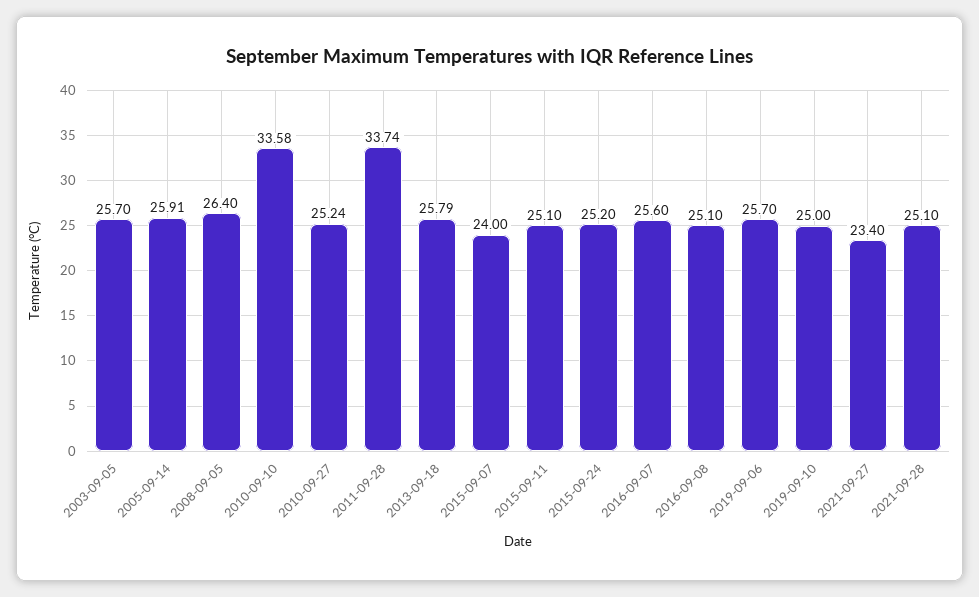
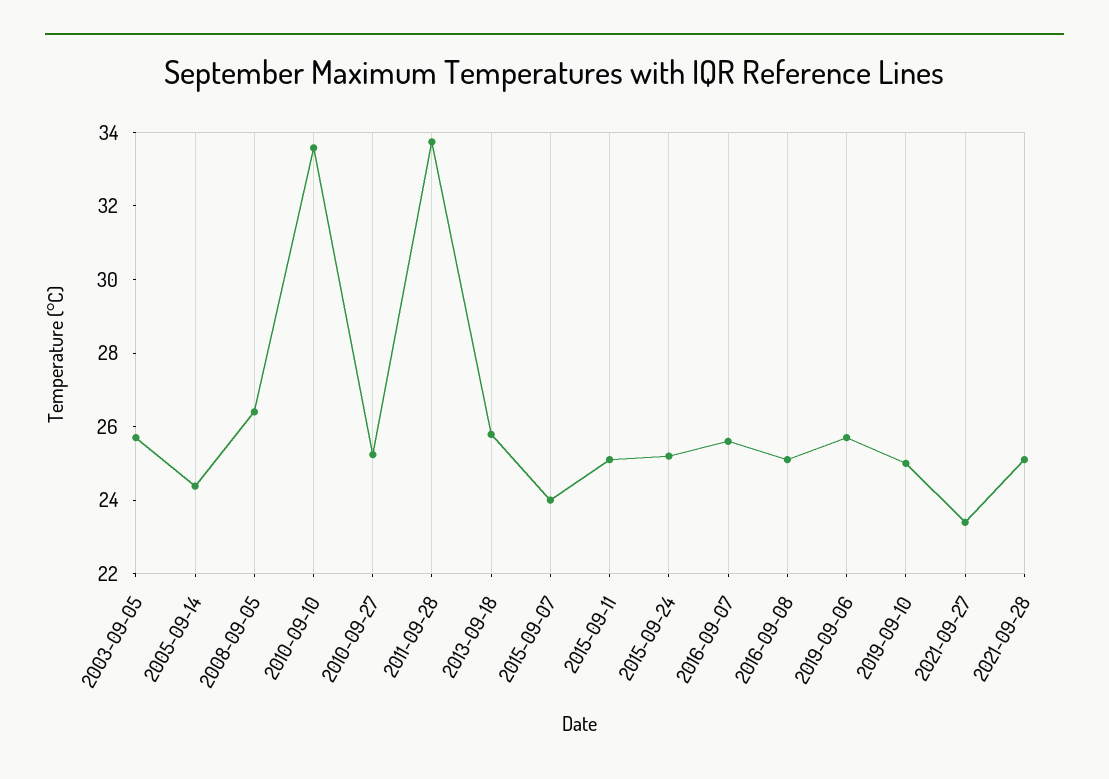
2005-09-14: 25.91 -> 24.5

